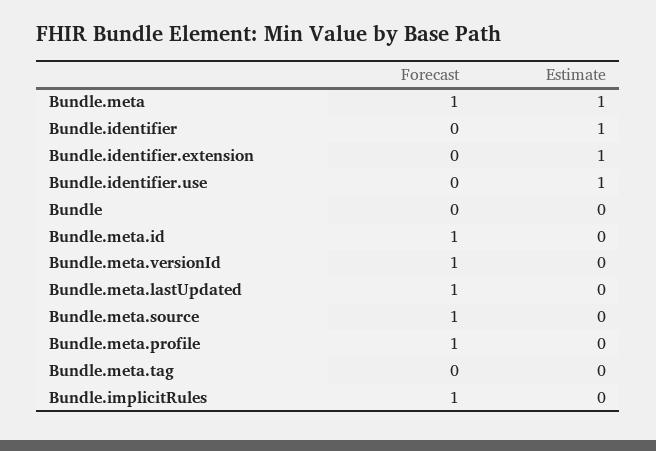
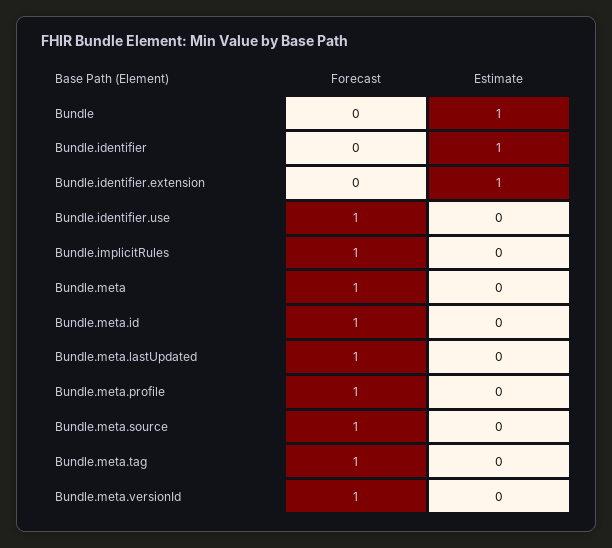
Estimate, Bundle.meta: 1 -> 0
Forecast, Bundle.identifier.use: 0 -> 1
Estimate, Bundle.identifier.use: 1 -> 0
Estimate, Bundle: 0 -> 1
Forecast, Bundle.meta.tag: 0 -> 1

